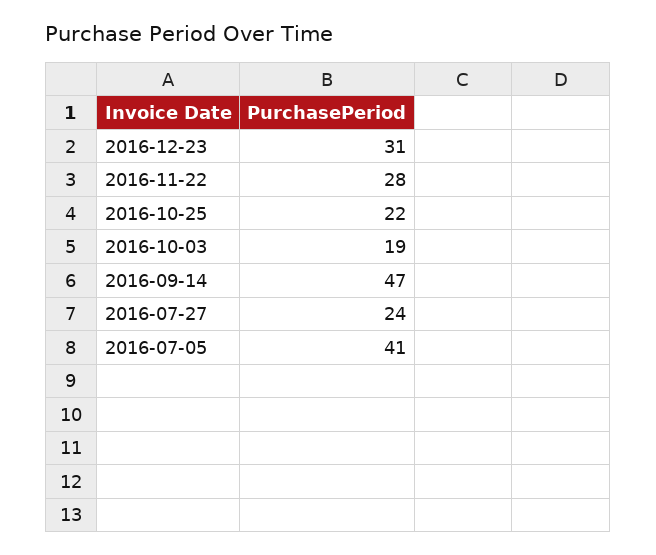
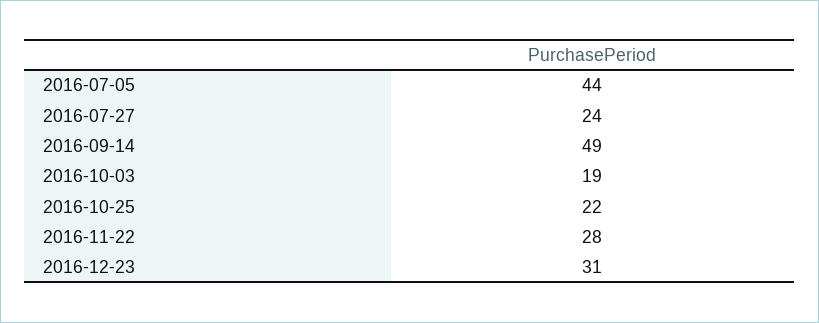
2016-09-14: 47 -> 49
2016-07-05: 41 -> 44

